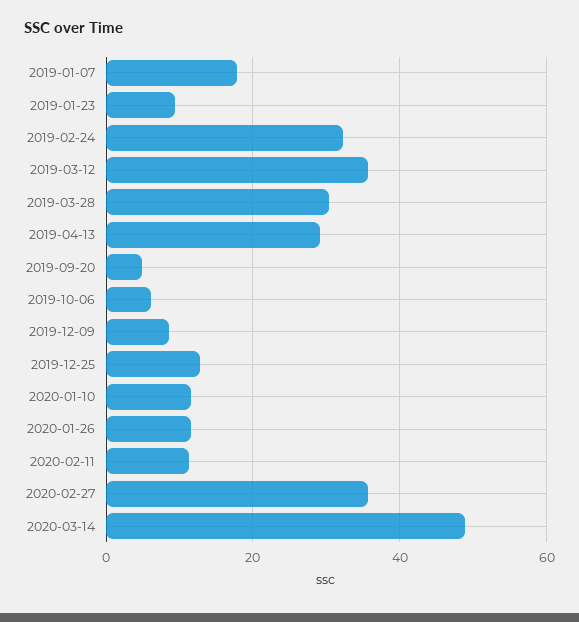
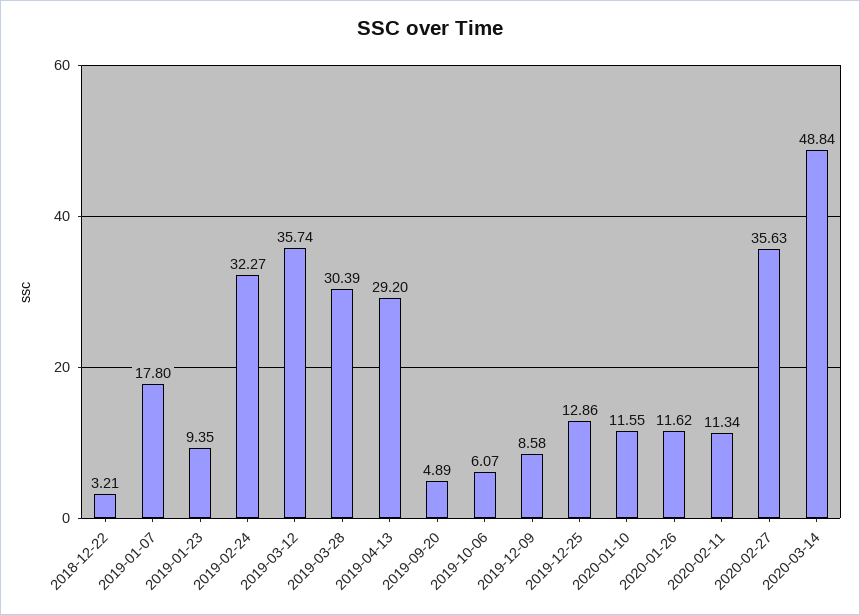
2018-12-22: none -> 3.21

